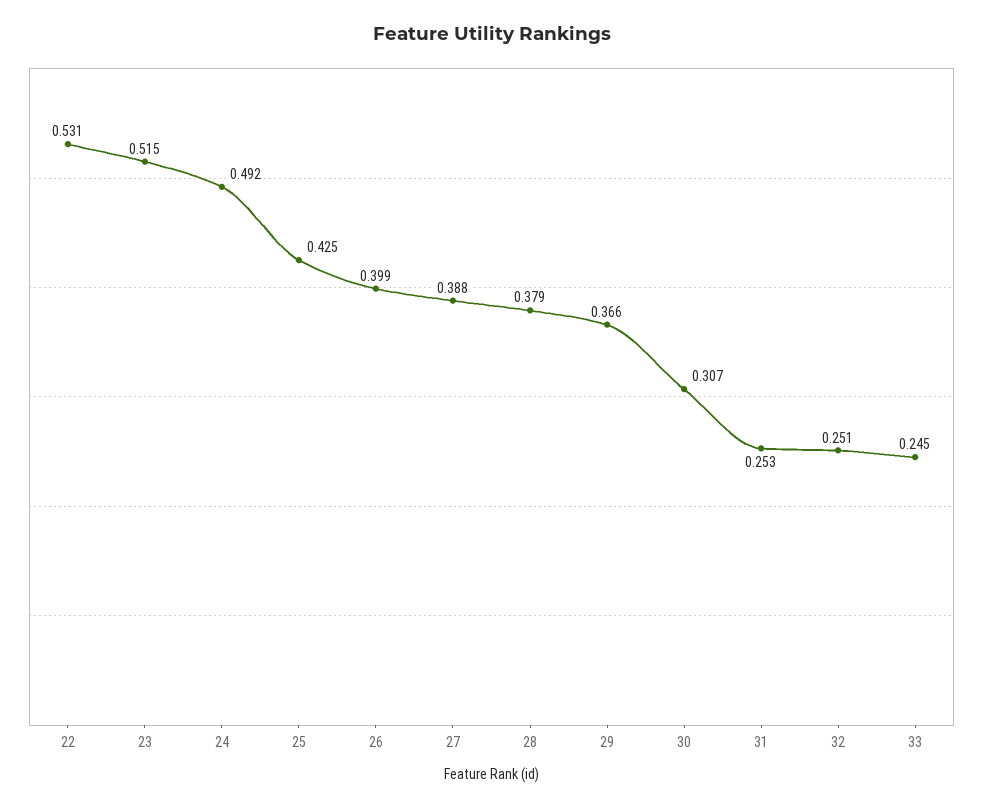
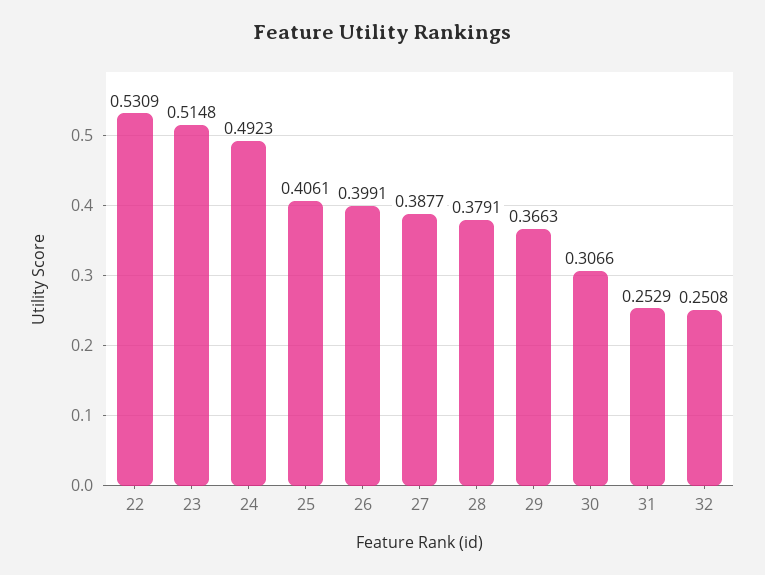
25: 0.425 -> 0.4061
33: 0.245 -> none

